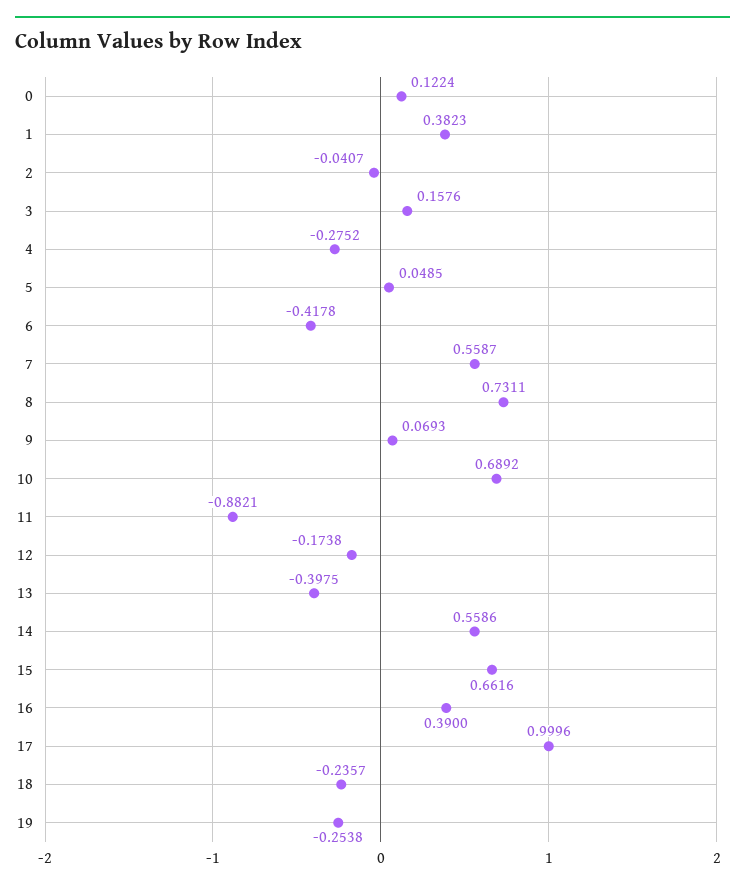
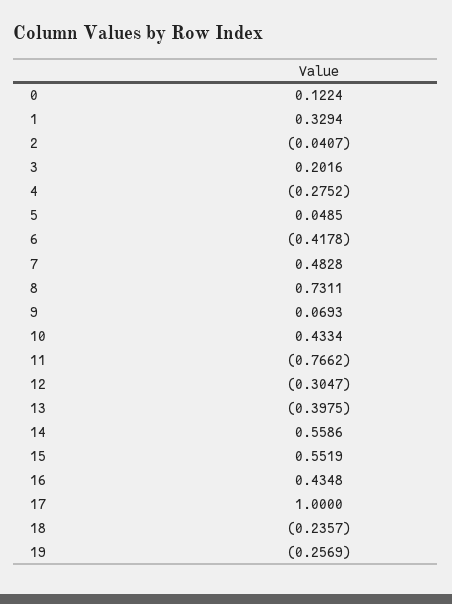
1: 0.3823 -> 0.3294
3: 0.1576 -> 0.2016
7: 0.5587 -> 0.4828
10: 0.6892 -> 0.4334
11: -0.8821 -> -0.7662
12: -0.1738 -> -0.3047
15: 0.6616 -> 0.5519
16: 0.39 -> 0.4348
17: 0.9996 -> 1
19: -0.2538 -> -0.2569

